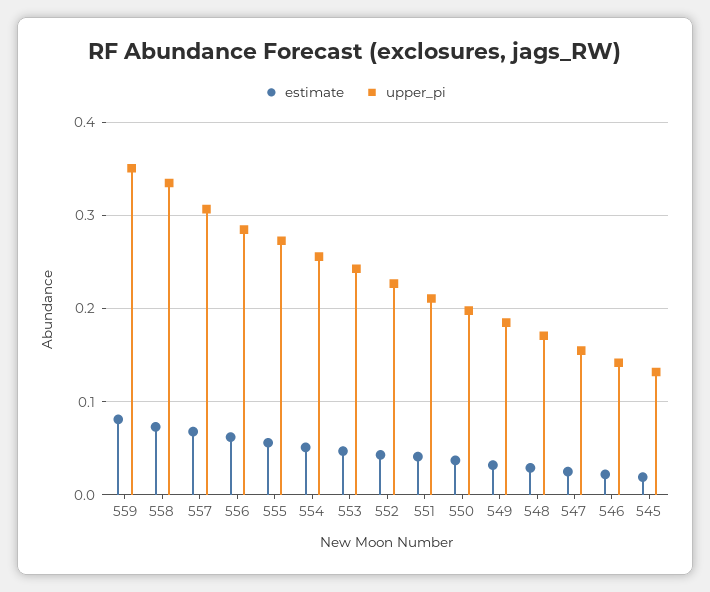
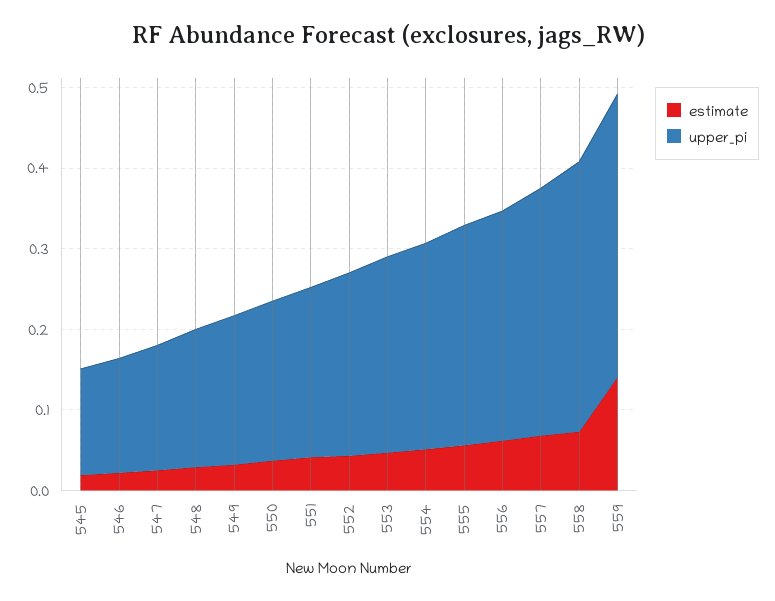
estimate, 559: 0.08 -> 0.14

